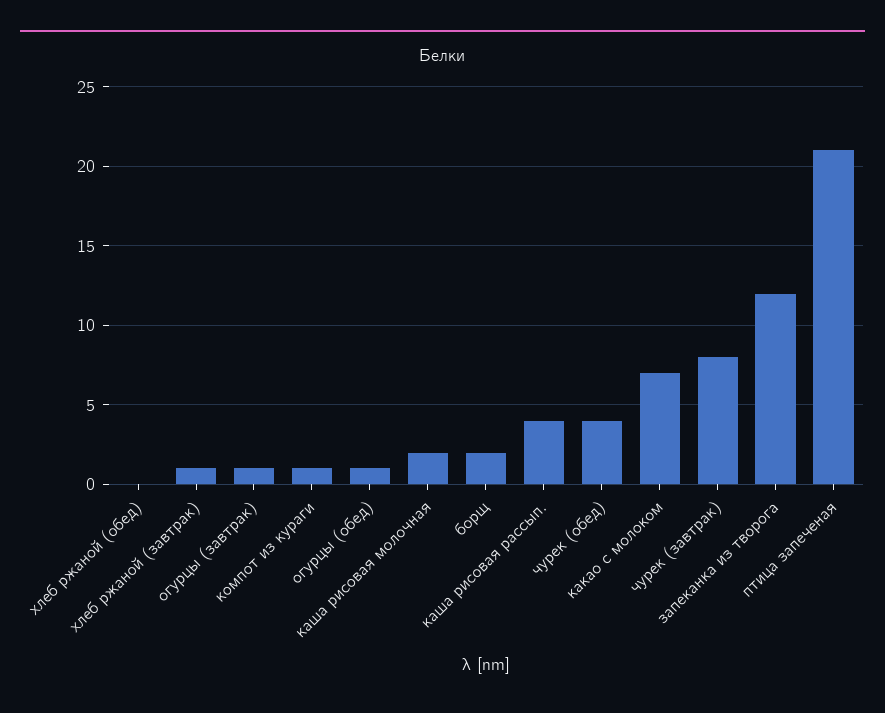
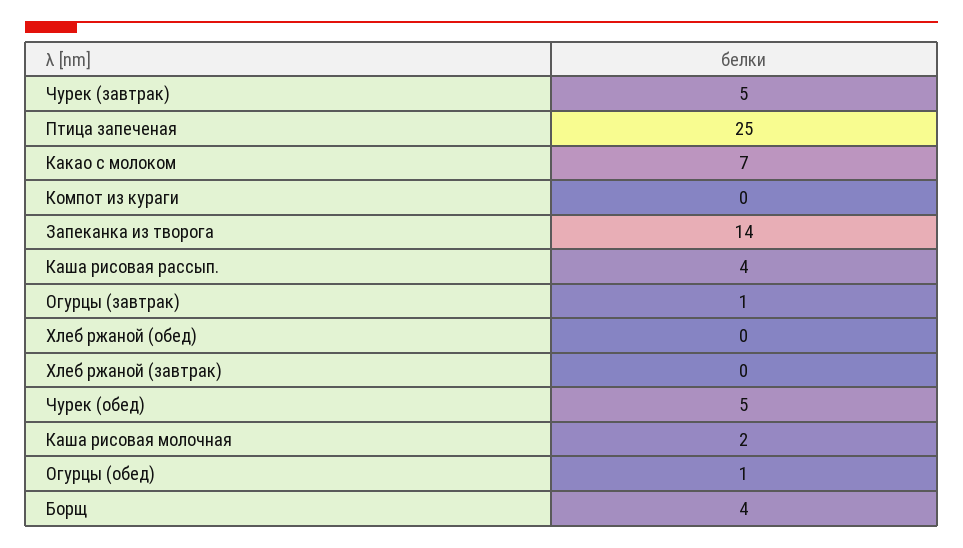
хлеб ржаной (завтрак): 1 -> 0
компот из кураги: 1 -> 0
борщ: 2 -> 4
чурек (обед): 4 -> 5
чурек (завтрак): 8 -> 5
запеканка из творога: 12 -> 14
птица запеченая: 21 -> 25

